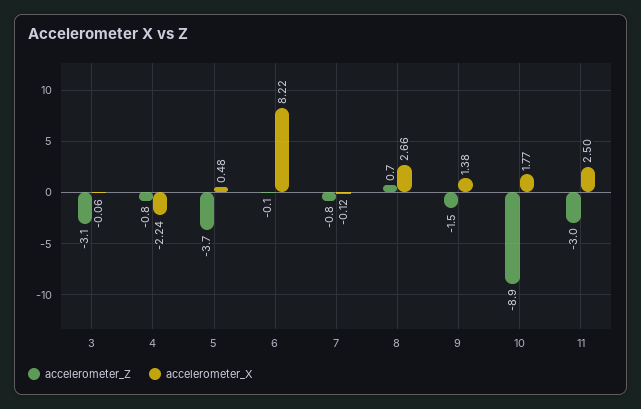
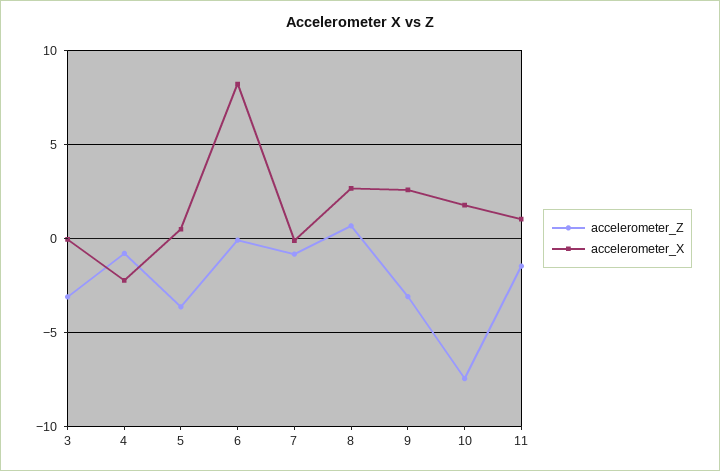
accelerometer_Z, 9: -1.5 -> -3
accelerometer_X, 9: 1.38 -> 2.5
accelerometer_Z, 10: -8.9 -> -7.5
accelerometer_Z, 11: -3 -> -1.5
accelerometer_X, 11: 2.5 -> 1

